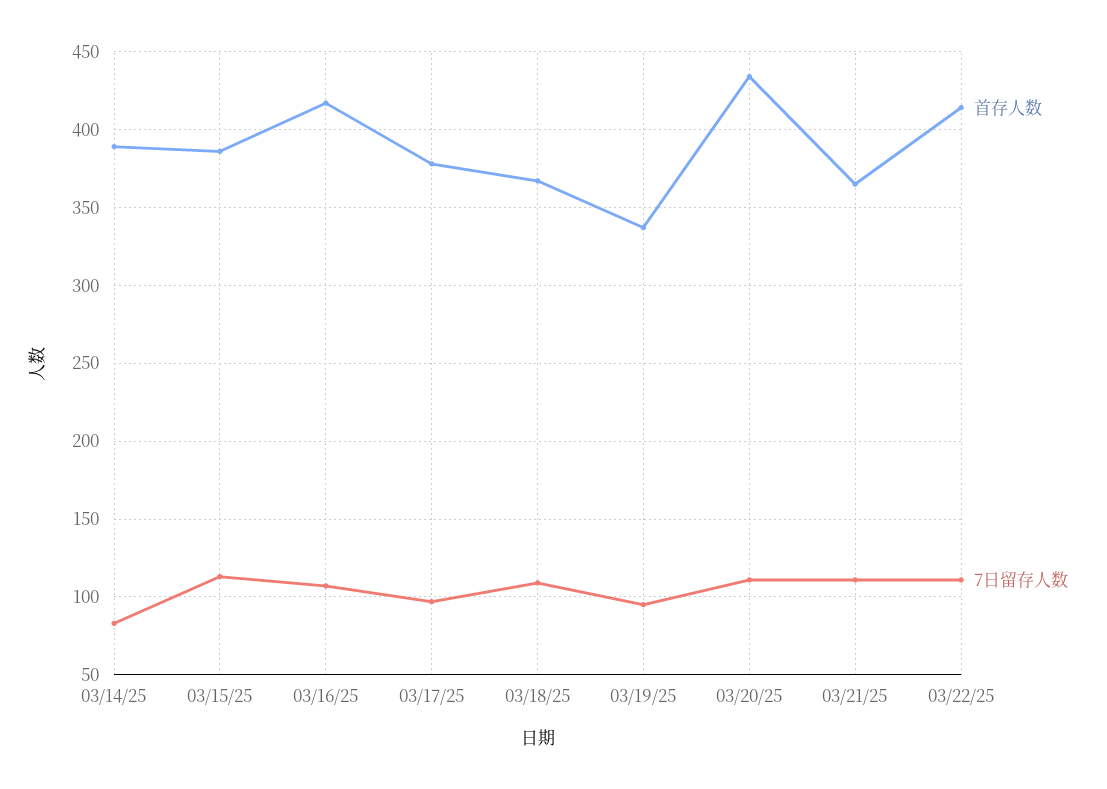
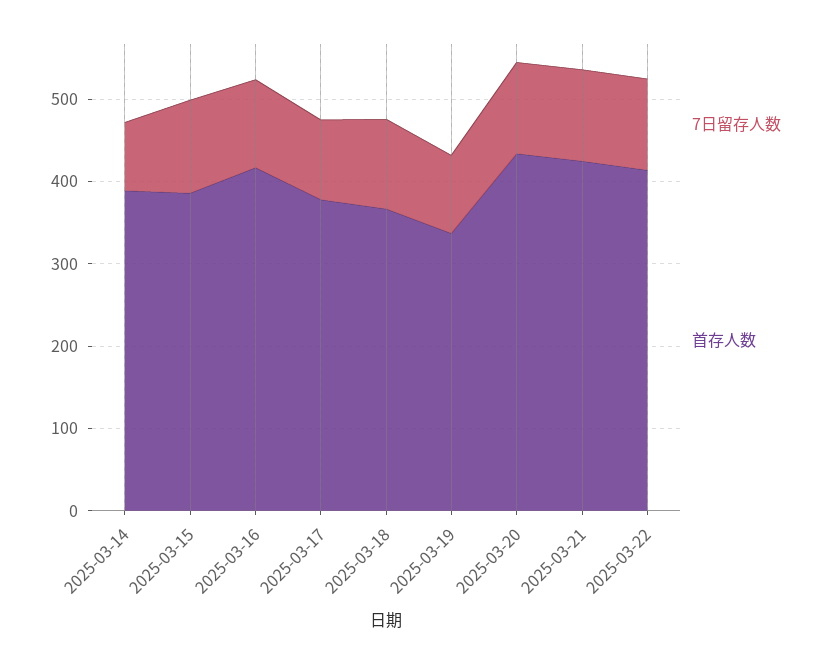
首存人数, 03/21/25: 365 -> 420

